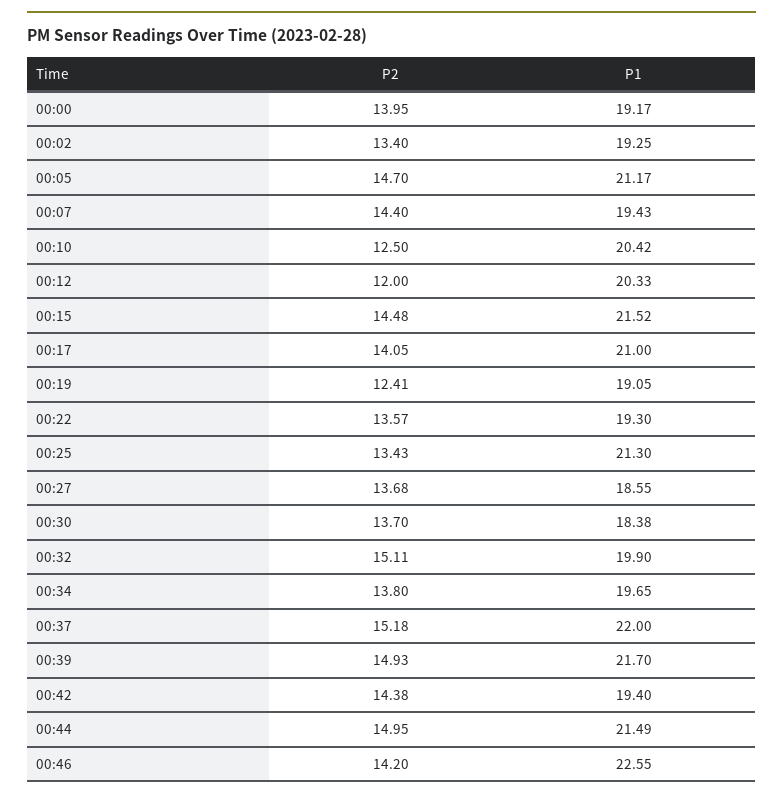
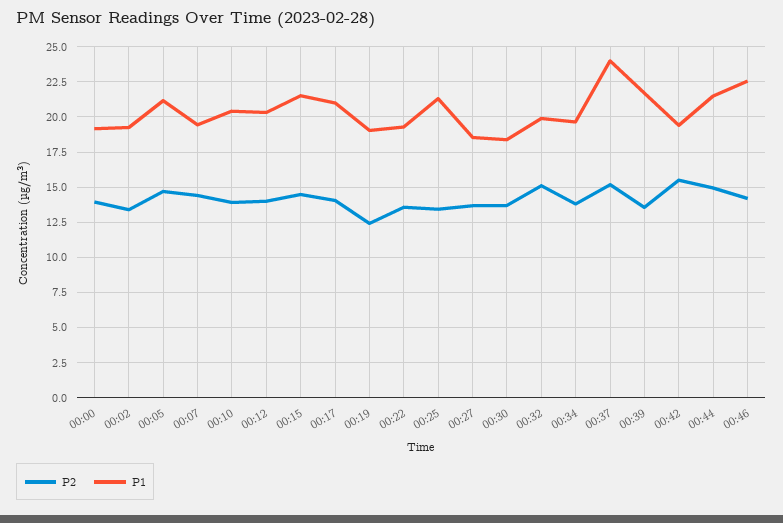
P2, 00:10: 12.5 -> 14
P2, 00:12: 12 -> 14
P1, 00:37: 22 -> 24
P2, 00:39: 14.93 -> 13.5
P2, 00:42: 14.38 -> 15.5

